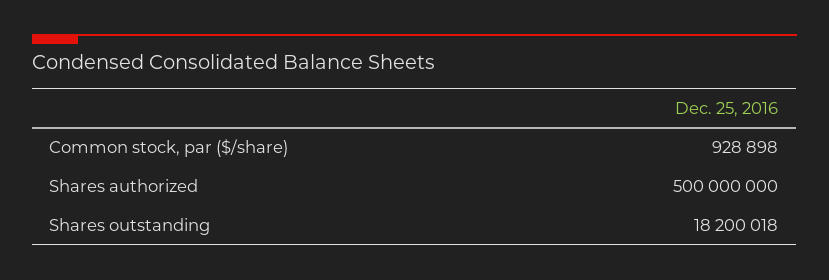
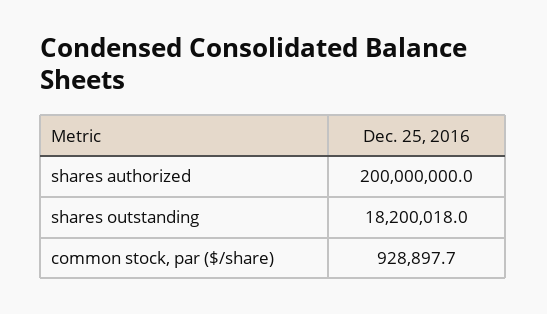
Shares authorized: 500000000 -> 200000000

